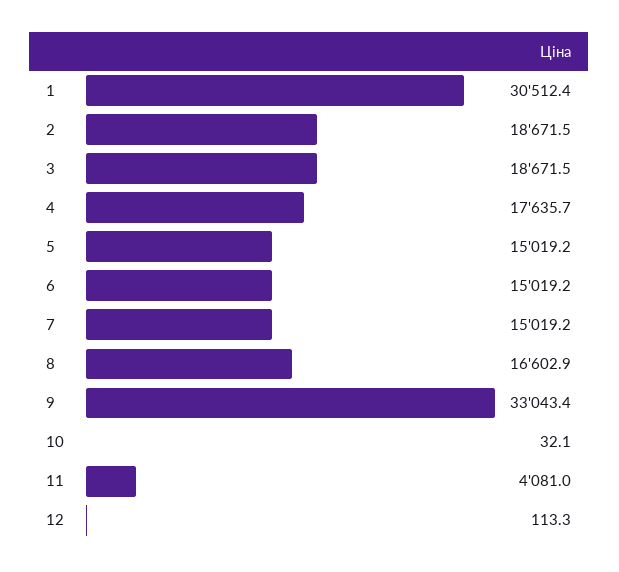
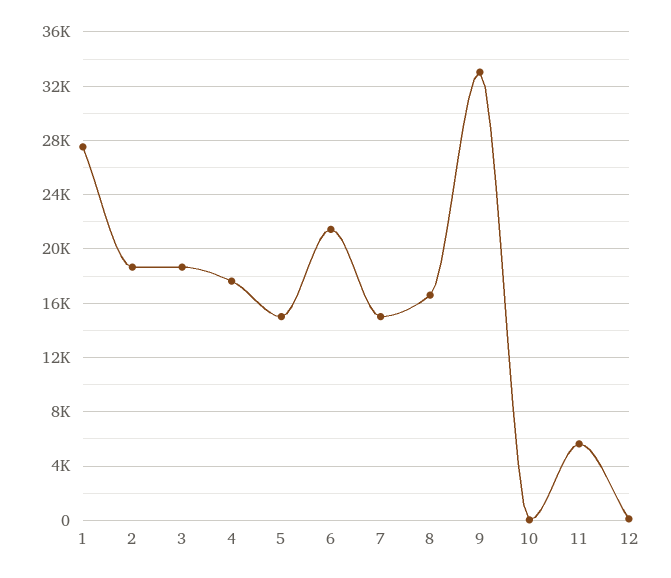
1: 30512.4 -> 27500
6: 15019.2 -> 21500
11: 4081 -> 5500

